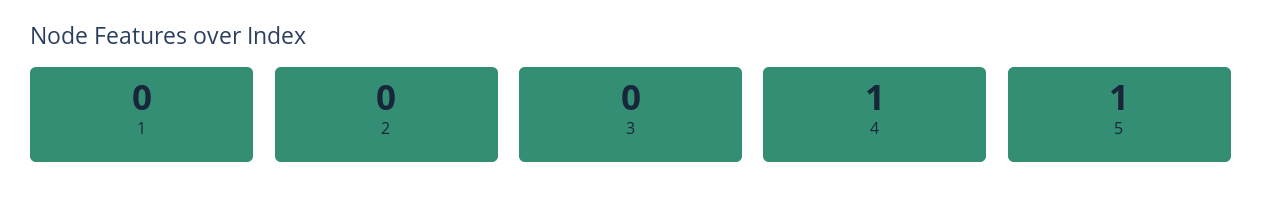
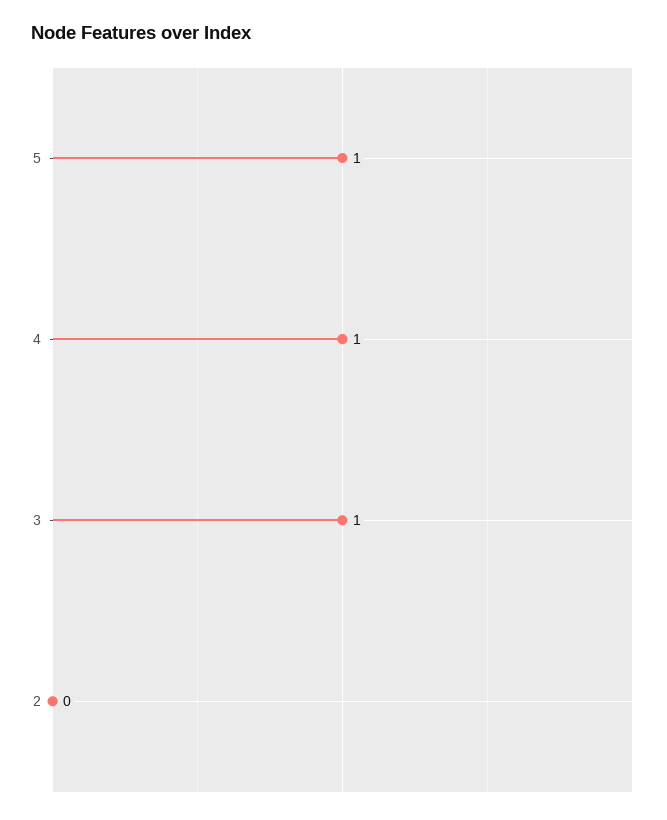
1: 0 -> none
3: 0 -> 1

